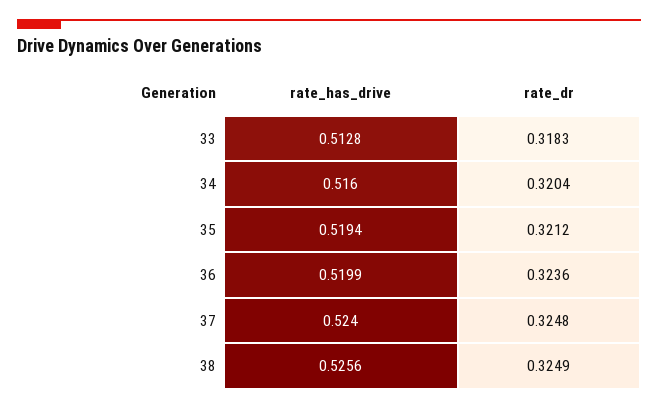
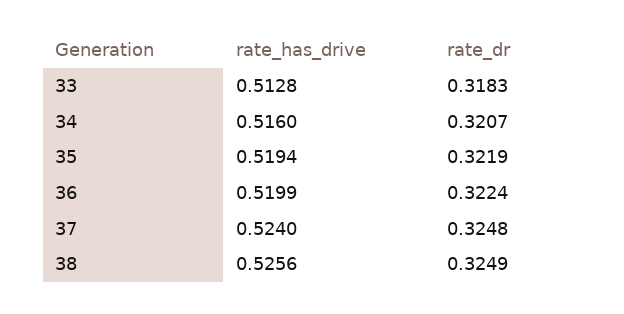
rate_dr, 34: 0.3204 -> 0.3207
rate_dr, 35: 0.3212 -> 0.3219
rate_dr, 36: 0.3236 -> 0.3224

